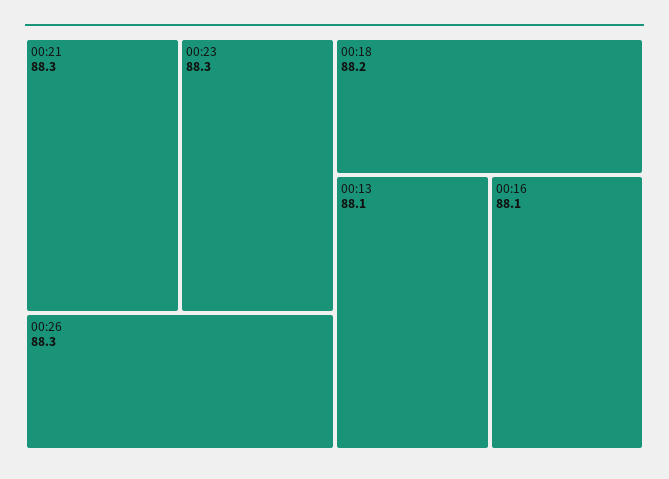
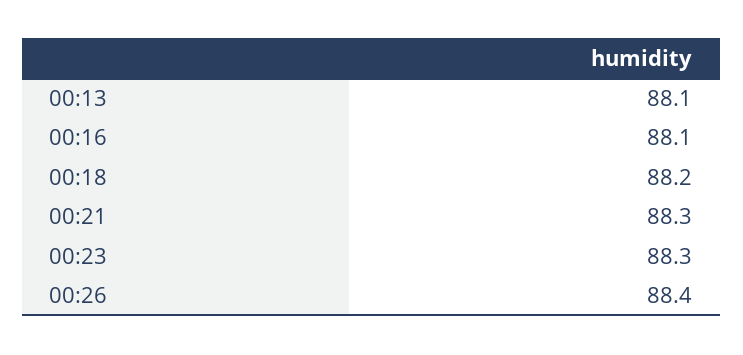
00:26: 88.3 -> 88.4

